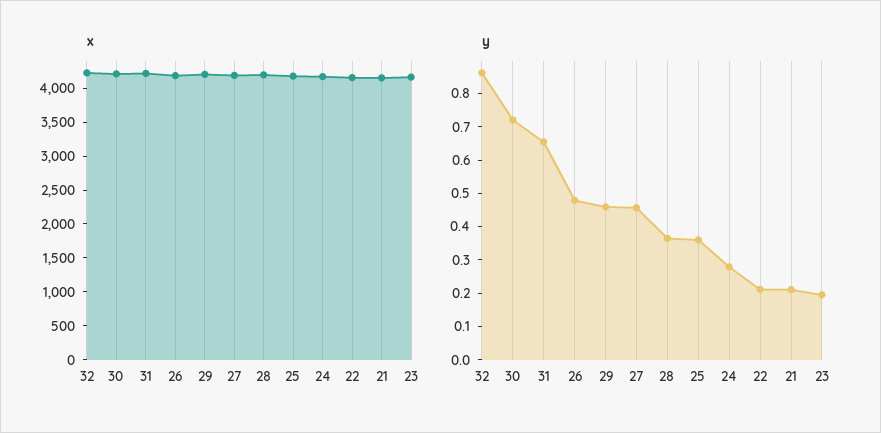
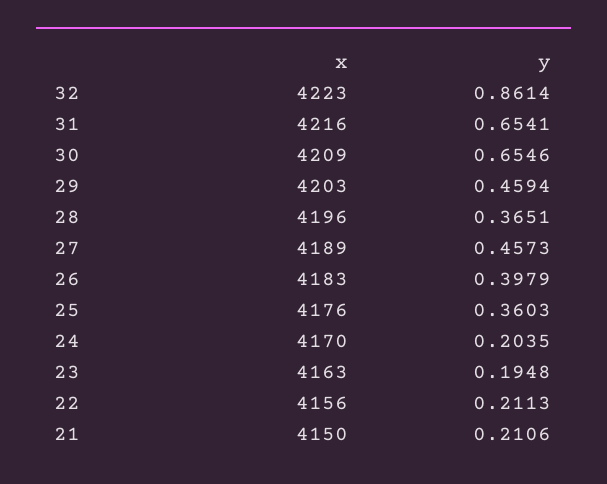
y, 30: 0.725 -> 0.6546
y, 26: 0.475 -> 0.3979
y, 24: 0.275 -> 0.2035

